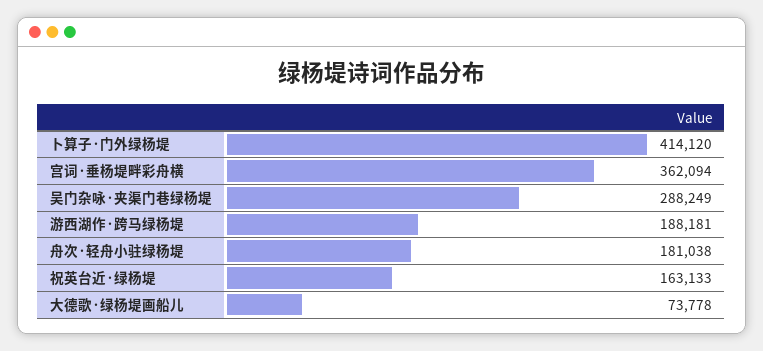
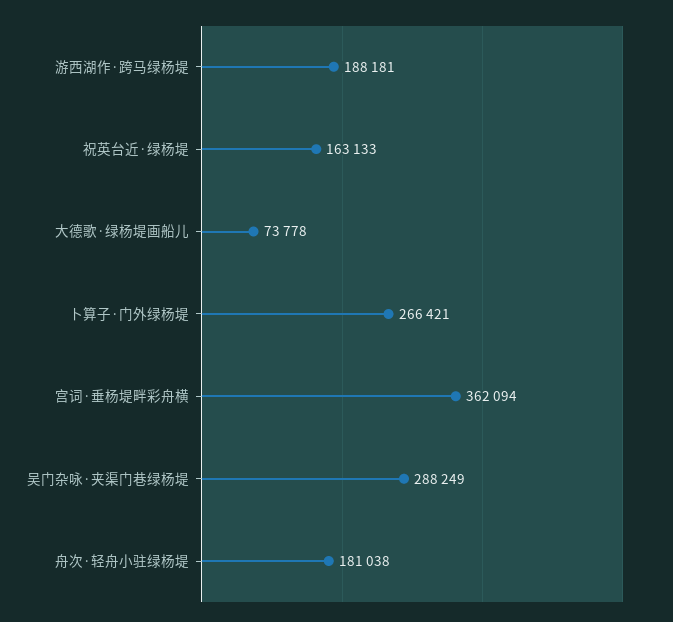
卜算子·门外绿杨堤: 414120 -> 266421

